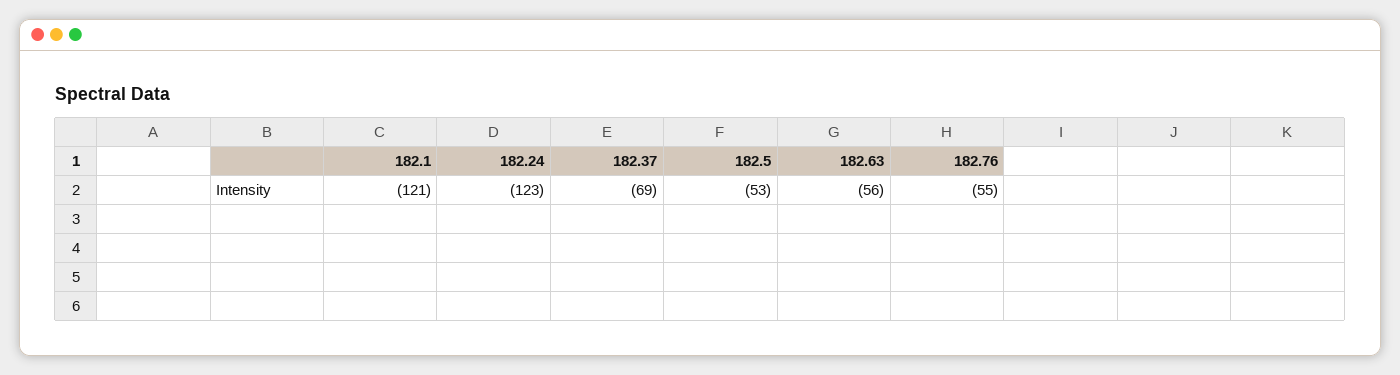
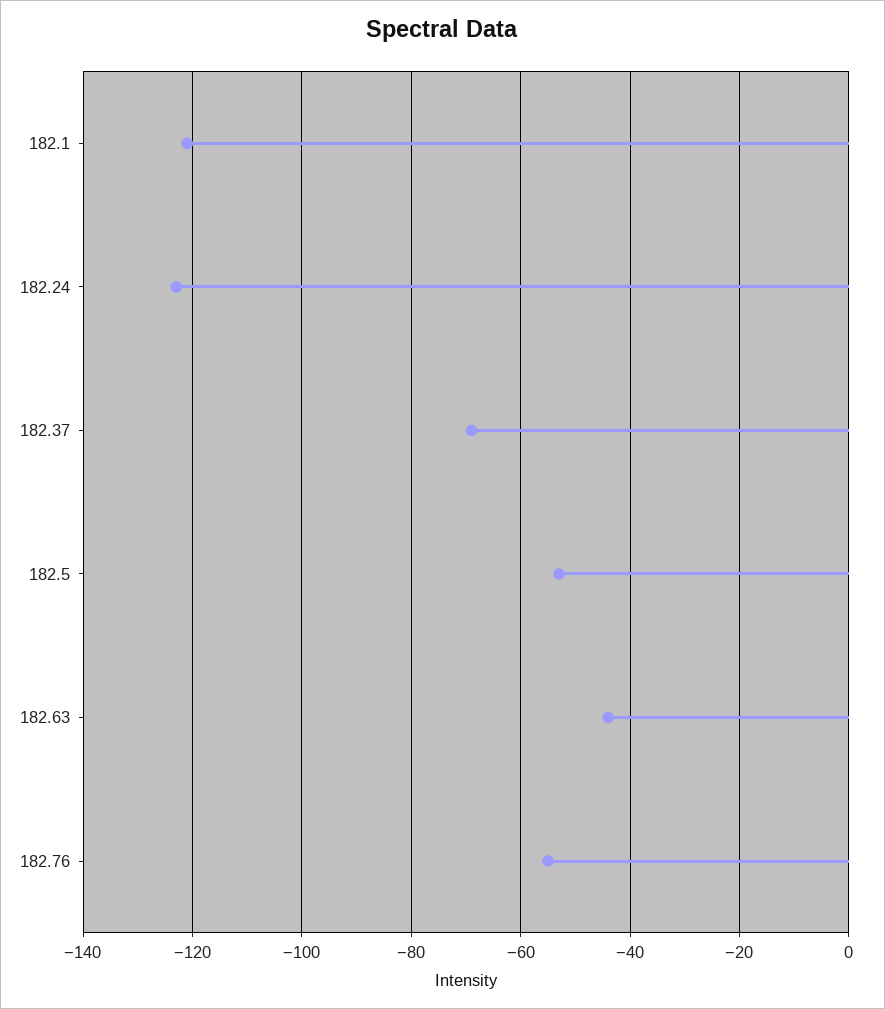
182.63: -56 -> -45

